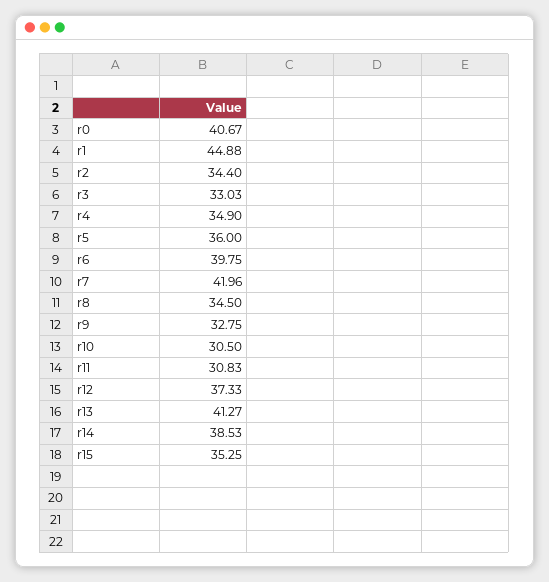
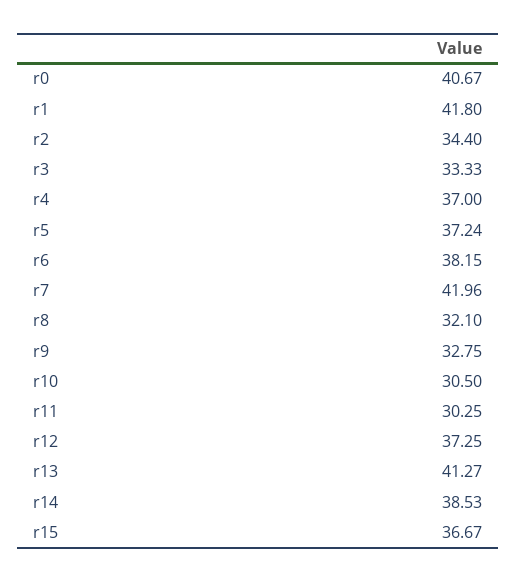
r1: 44.88 -> 41.8
r3: 33.03 -> 33.33
r4: 34.9 -> 37
r5: 36 -> 37.24
r6: 39.75 -> 38.15
r8: 34.5 -> 32.1
r11: 30.83 -> 30.25
r12: 37.33 -> 37.25
r15: 35.25 -> 36.67

